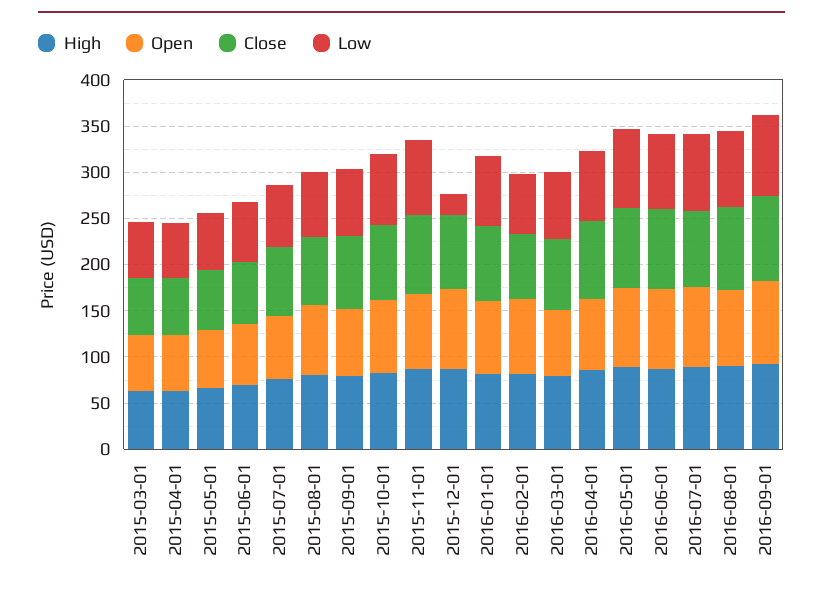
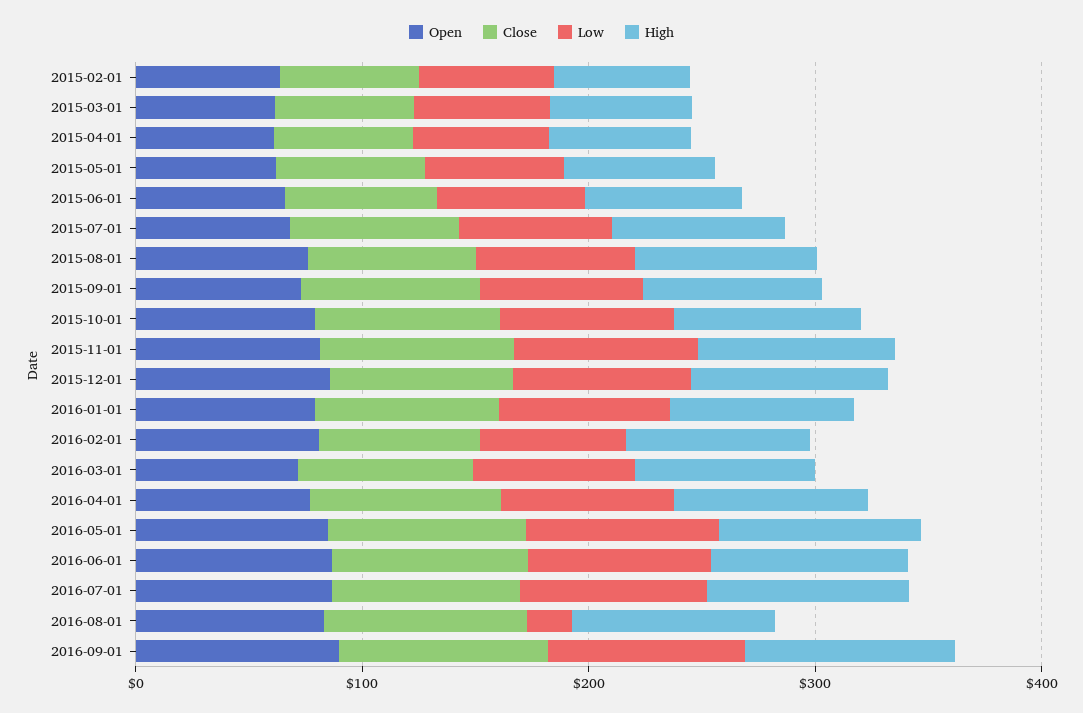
Low, 2015-12-01: 20 -> 80
Low, 2016-08-01: 80 -> 20
Open, 2015-02-01: none -> 60
Close, 2015-02-01: none -> 60
Low, 2015-02-01: none -> 60
High, 2015-02-01: none -> 60

